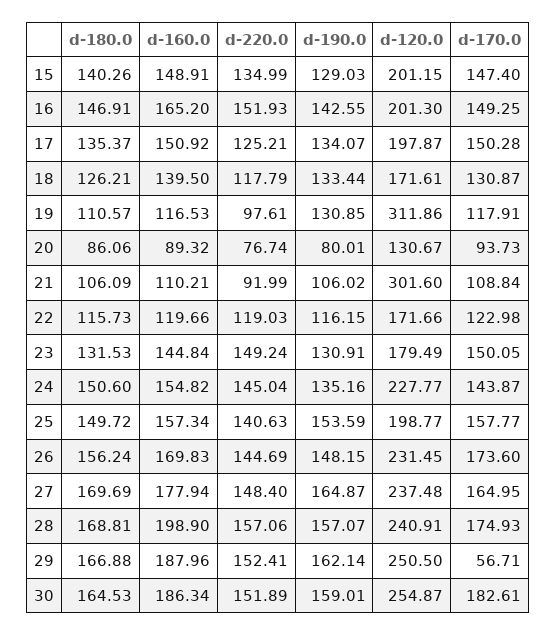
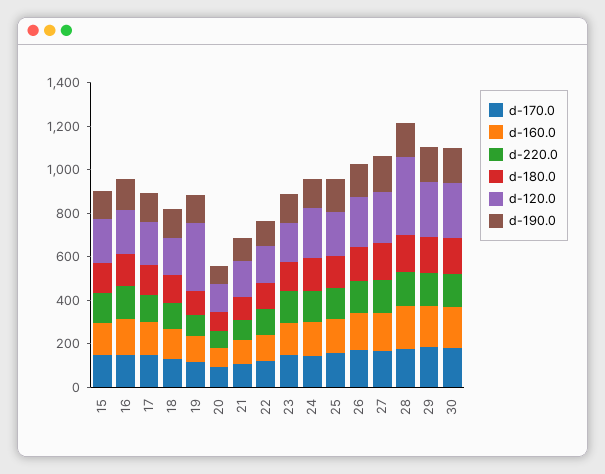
d-120.0, 21: 301.6 -> 150
d-120.0, 28: 240.91 -> 350
d-170.0, 29: 56.71 -> 200

